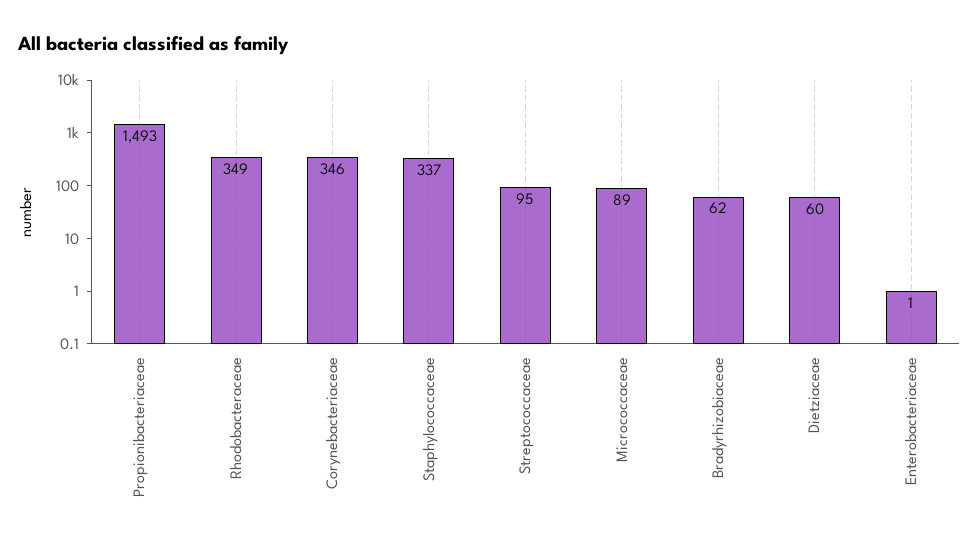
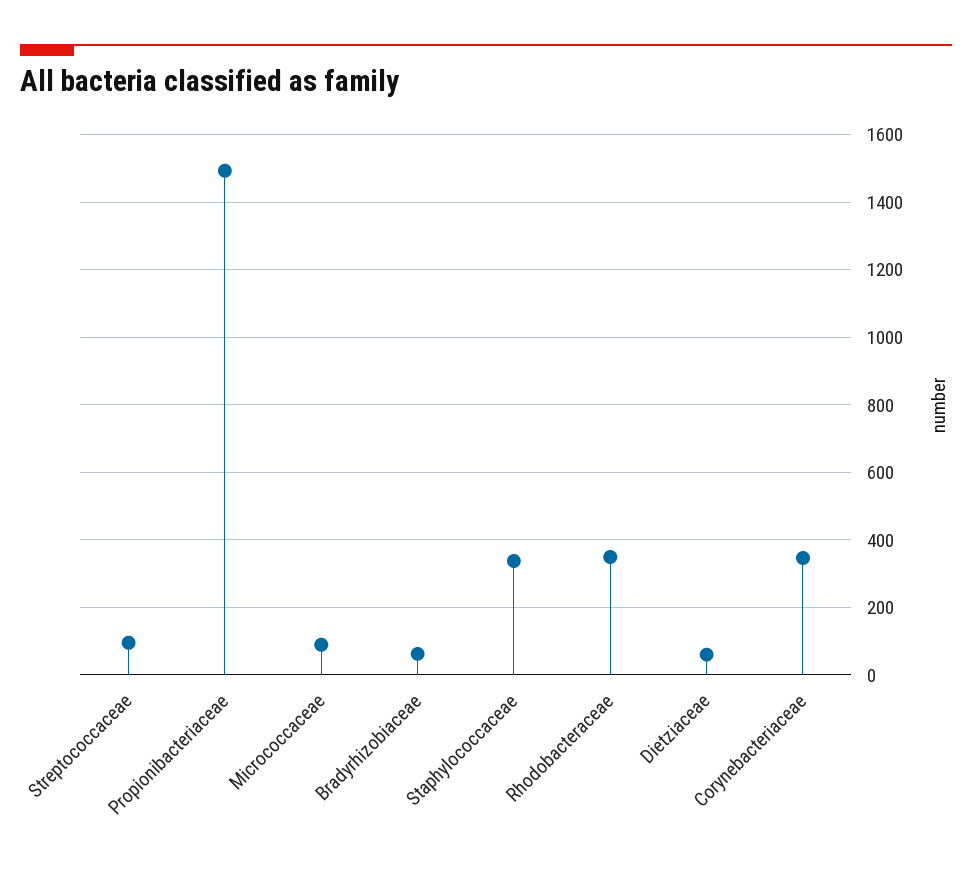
Enterobacteriaceae: 1 -> none

